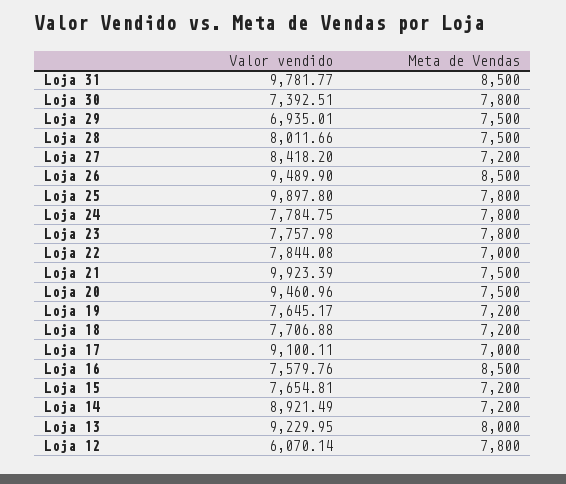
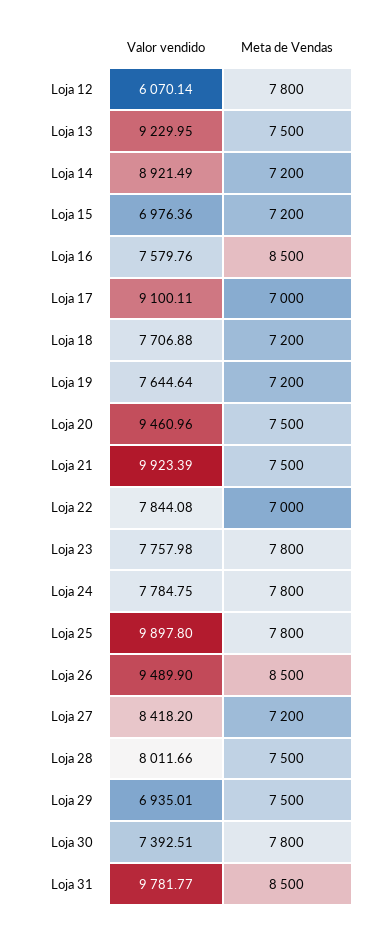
Valor vendido, Loja 19: 7645.17 -> 7644.64
Valor vendido, Loja 15: 7654.81 -> 6976.36
Meta de Vendas, Loja 13: 8000 -> 7500

